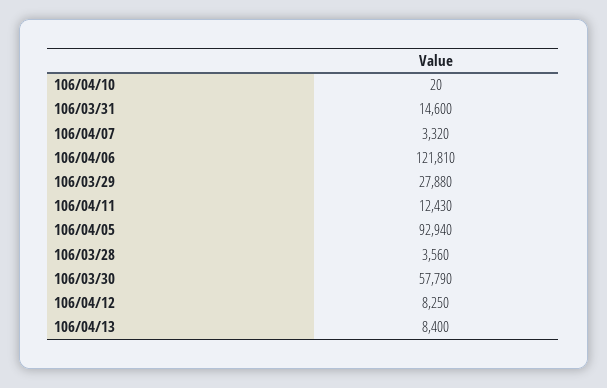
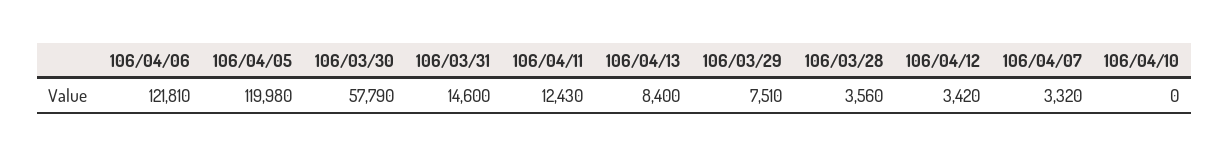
106/04/10: 20 -> 0
106/03/29: 27880 -> 7510
106/04/05: 92940 -> 119980
106/04/12: 8250 -> 3420

